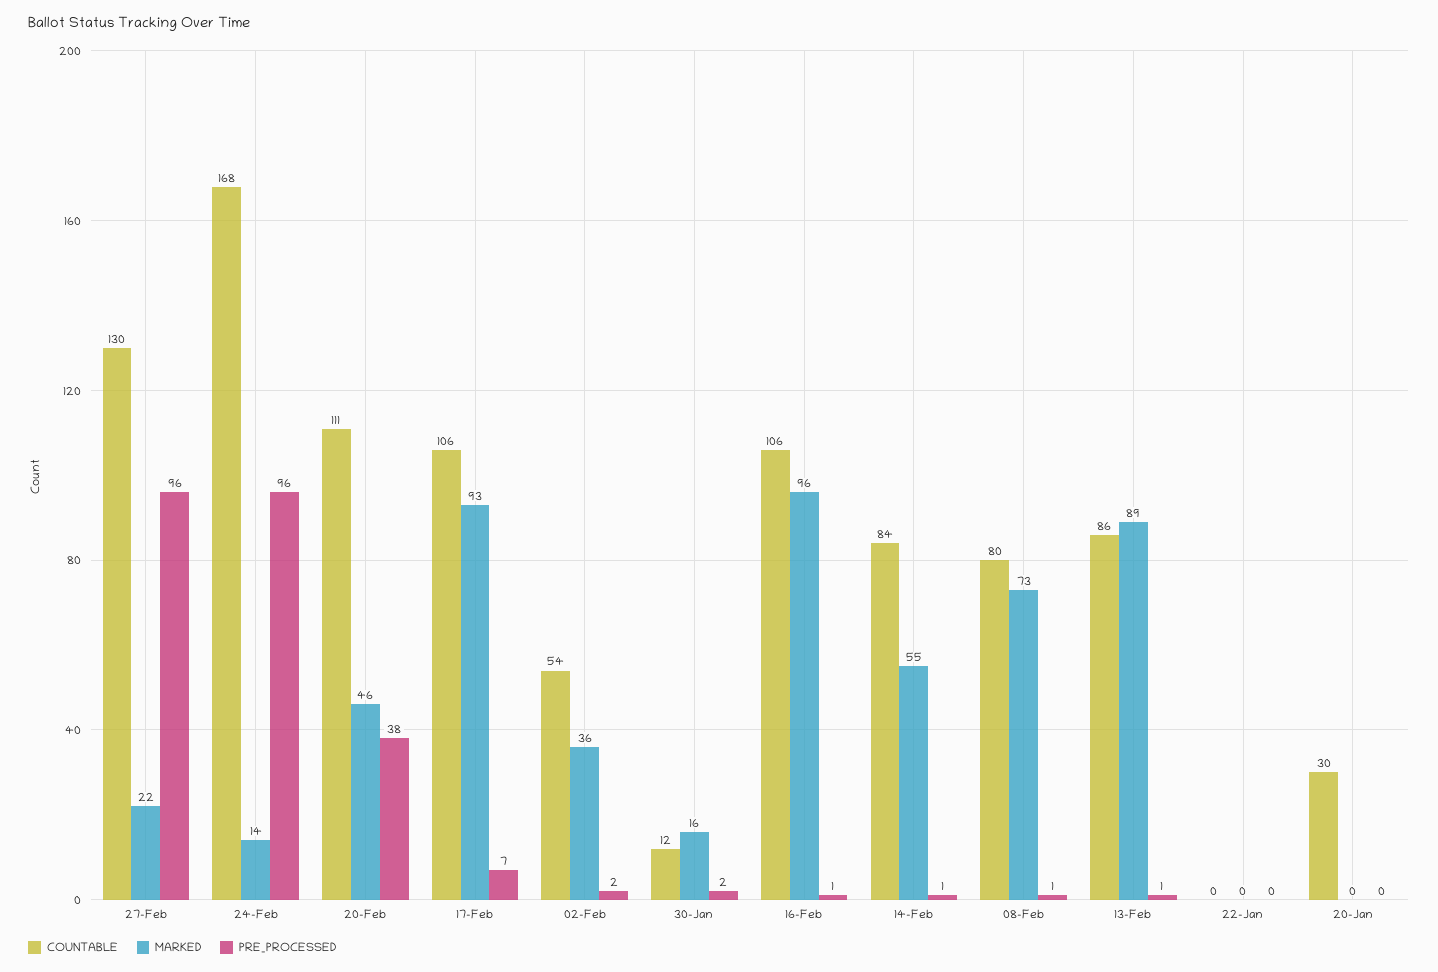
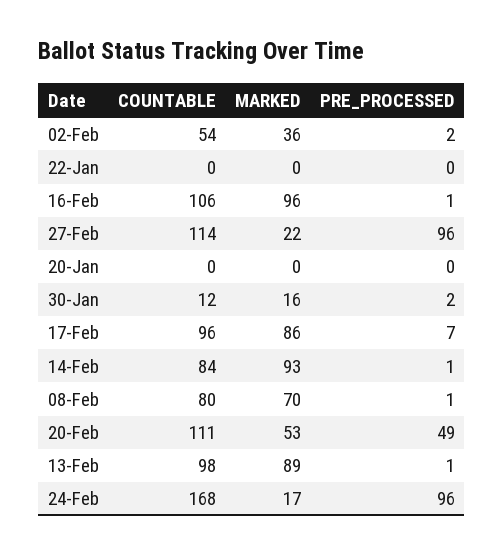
COUNTABLE, 27-Feb: 130 -> 114
MARKED, 24-Feb: 14 -> 17
MARKED, 20-Feb: 46 -> 53
PRE_PROCESSED, 20-Feb: 38 -> 49
COUNTABLE, 17-Feb: 106 -> 96
MARKED, 17-Feb: 93 -> 86
MARKED, 14-Feb: 55 -> 93
MARKED, 08-Feb: 73 -> 70
COUNTABLE, 13-Feb: 86 -> 98
COUNTABLE, 20-Jan: 30 -> 0

